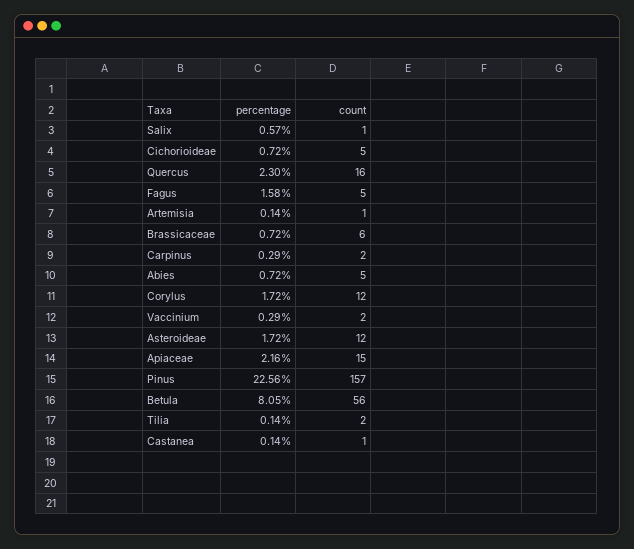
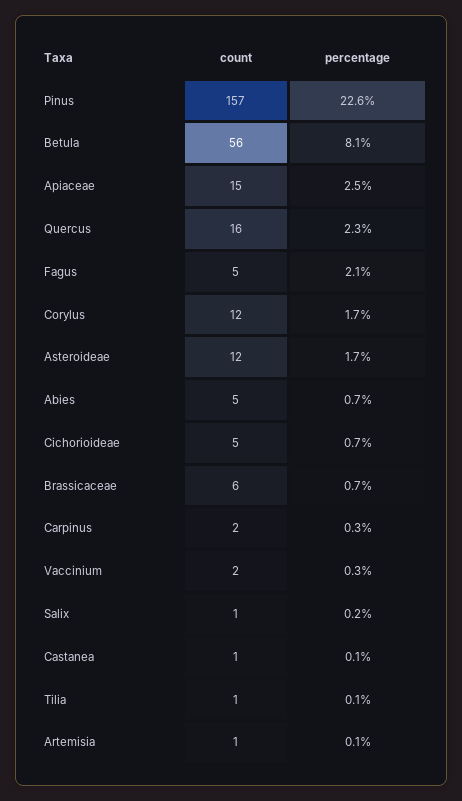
percentage, Salix: 0.57 -> 0.2
percentage, Fagus: 1.58 -> 2.1
percentage, Apiaceae: 2.16 -> 2.5
count, Tilia: 2 -> 1

